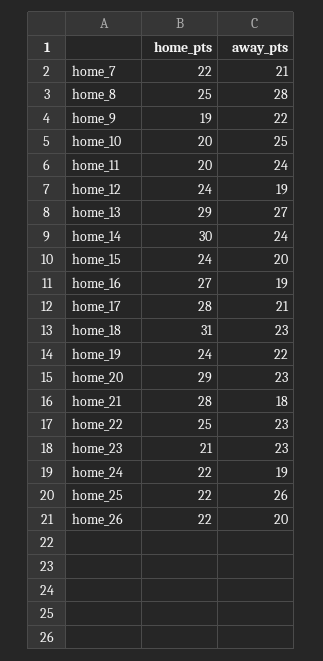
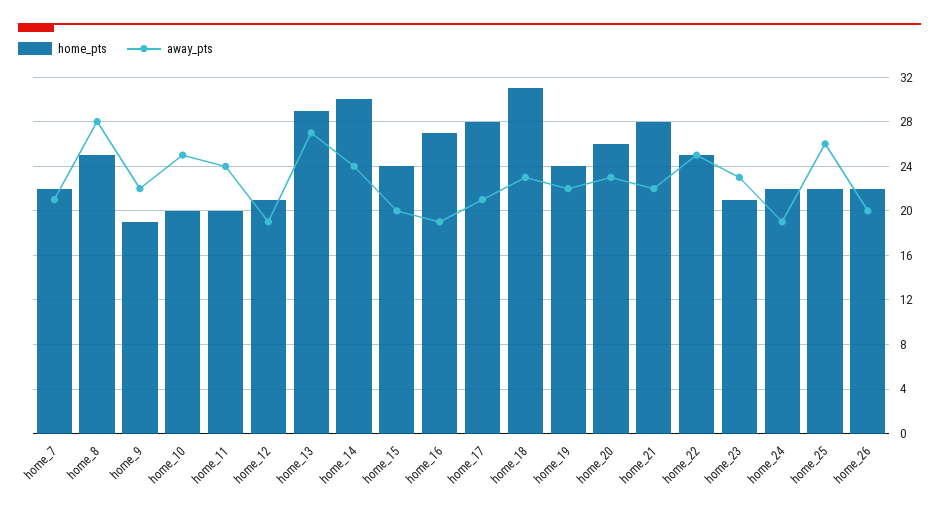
home_pts, home_12: 24 -> 21
home_pts, home_20: 29 -> 26
away_pts, home_21: 18 -> 22
away_pts, home_22: 23 -> 25

